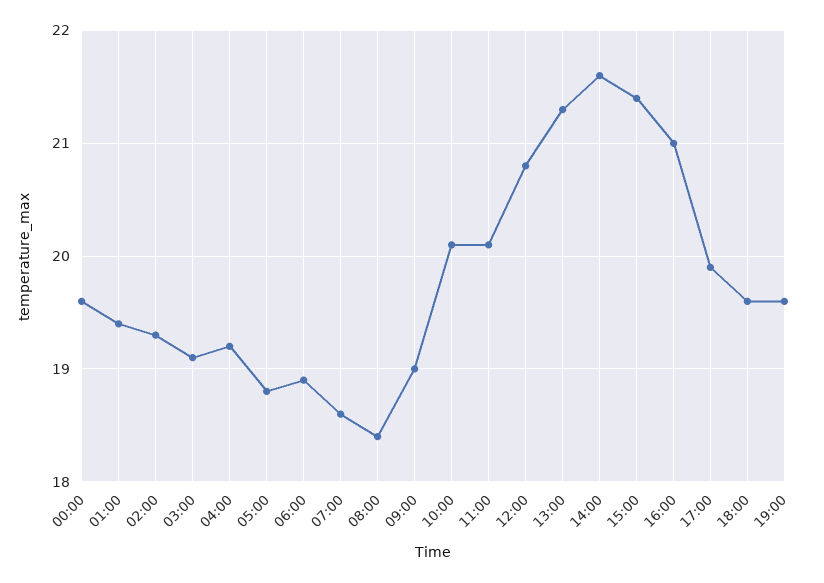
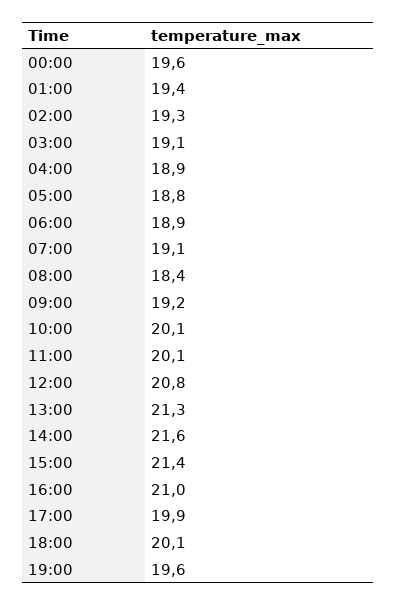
04:00: 19.2 -> 18.9
07:00: 18.6 -> 19.1
09:00: 19 -> 19.2
18:00: 19.6 -> 20.1

